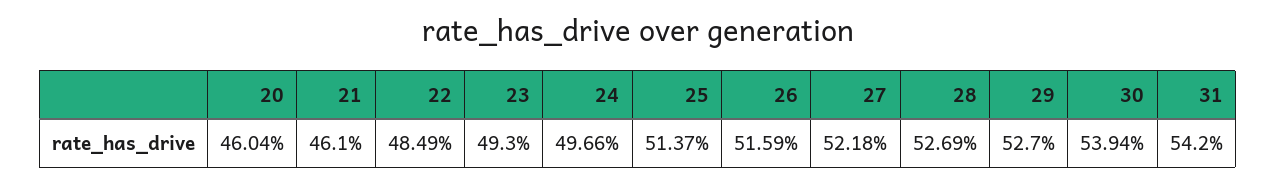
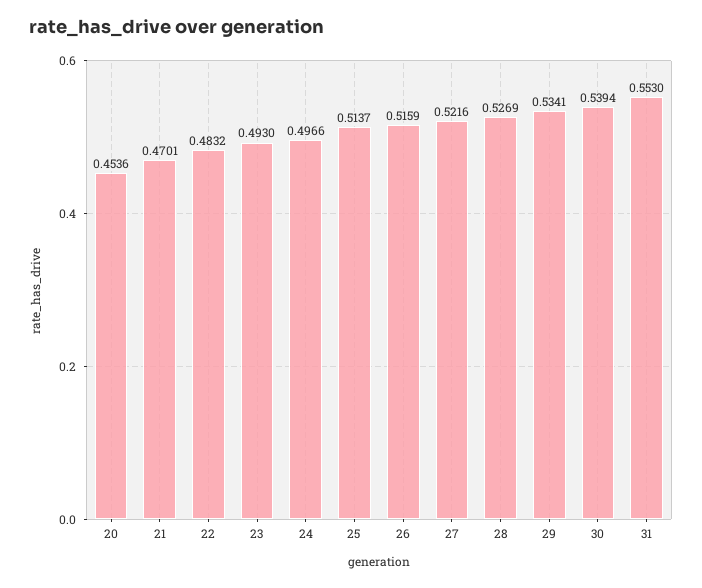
20: 0.4604 -> 0.4536
21: 0.461 -> 0.4701
22: 0.4849 -> 0.4832
27: 0.5218 -> 0.5216
29: 0.527 -> 0.5341
31: 0.542 -> 0.553

